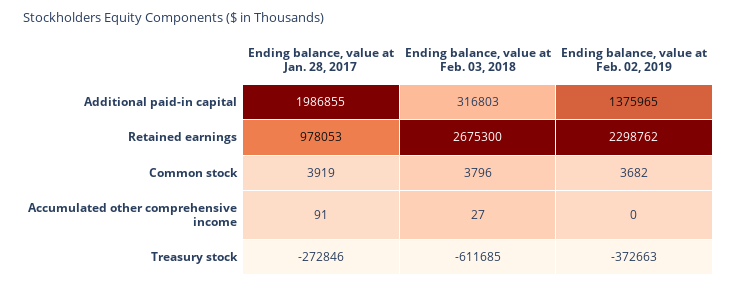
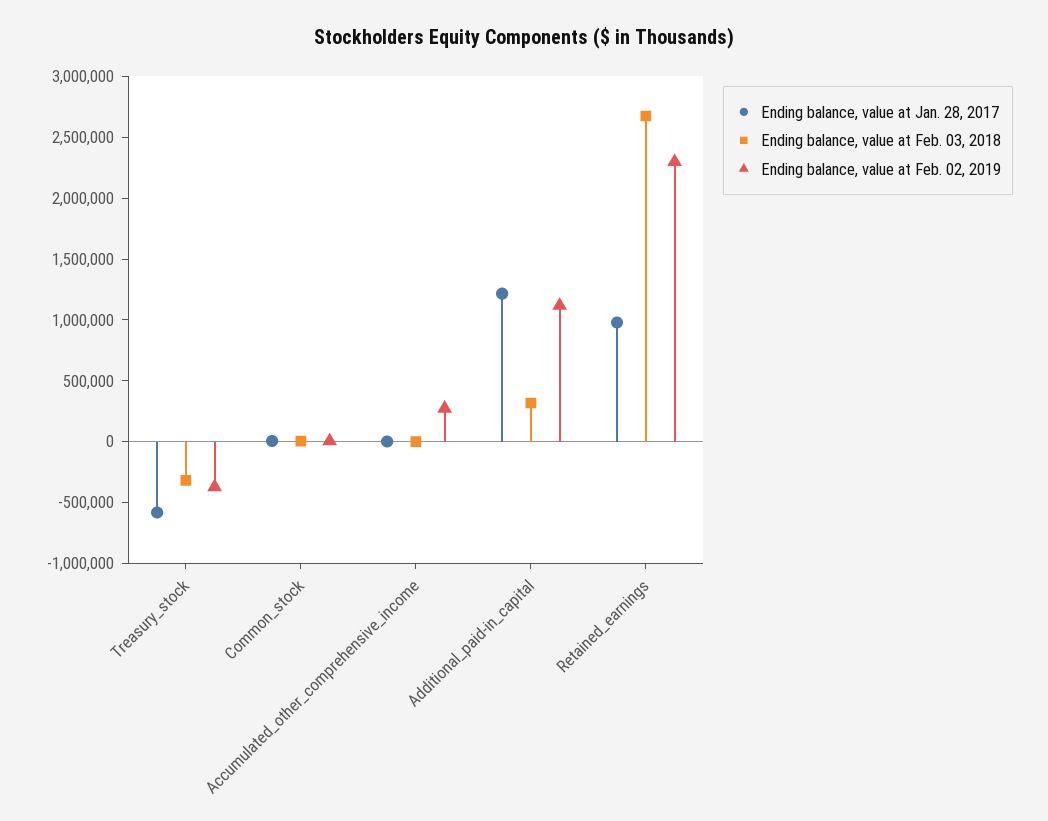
Ending balance, value at Jan. 28, 2017, Additional paid-in capital: 1986855 -> 1200000
Ending balance, value at Feb. 02, 2019, Additional paid-in capital: 1375965 -> 1100000
Ending balance, value at Feb. 02, 2019, Accumulated other comprehensive income: 0 -> 300000
Ending balance, value at Jan. 28, 2017, Treasury stock: -272846 -> -600000
Ending balance, value at Feb. 03, 2018, Treasury stock: -611685 -> -300000

